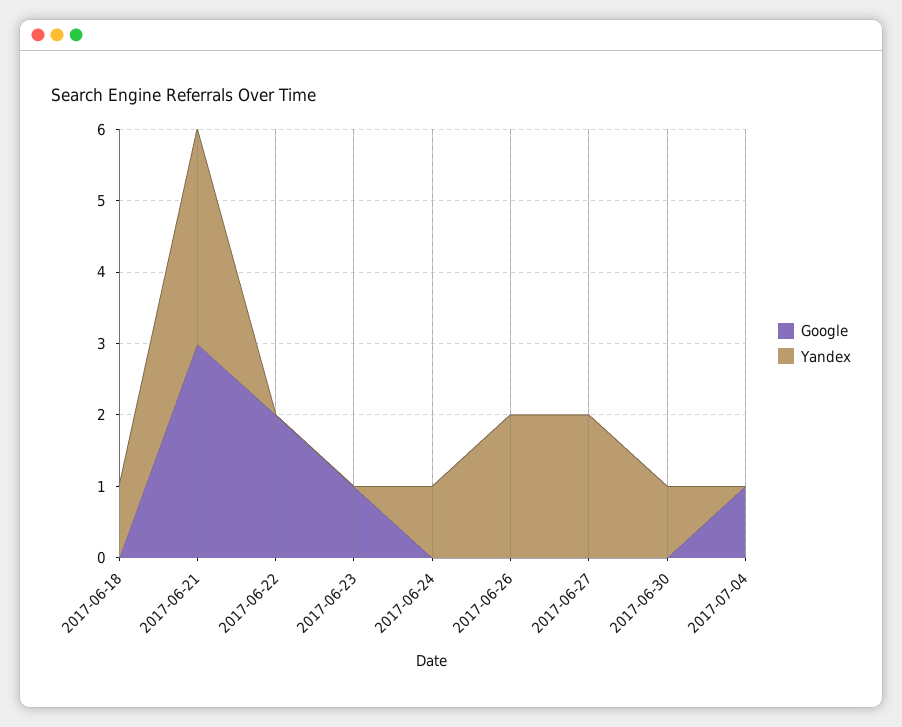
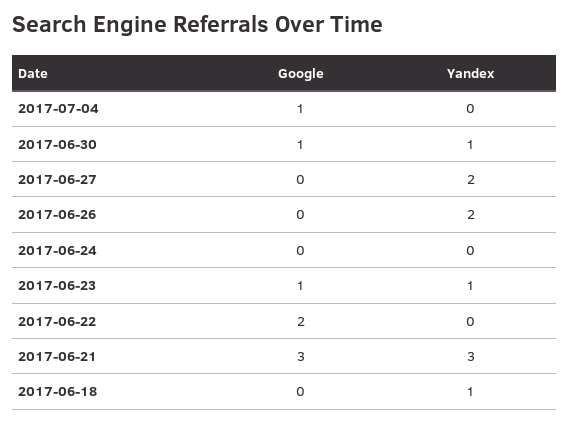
Yandex, 2017-06-23: 0 -> 1
Yandex, 2017-06-24: 1 -> 0
Google, 2017-06-30: 0 -> 1

